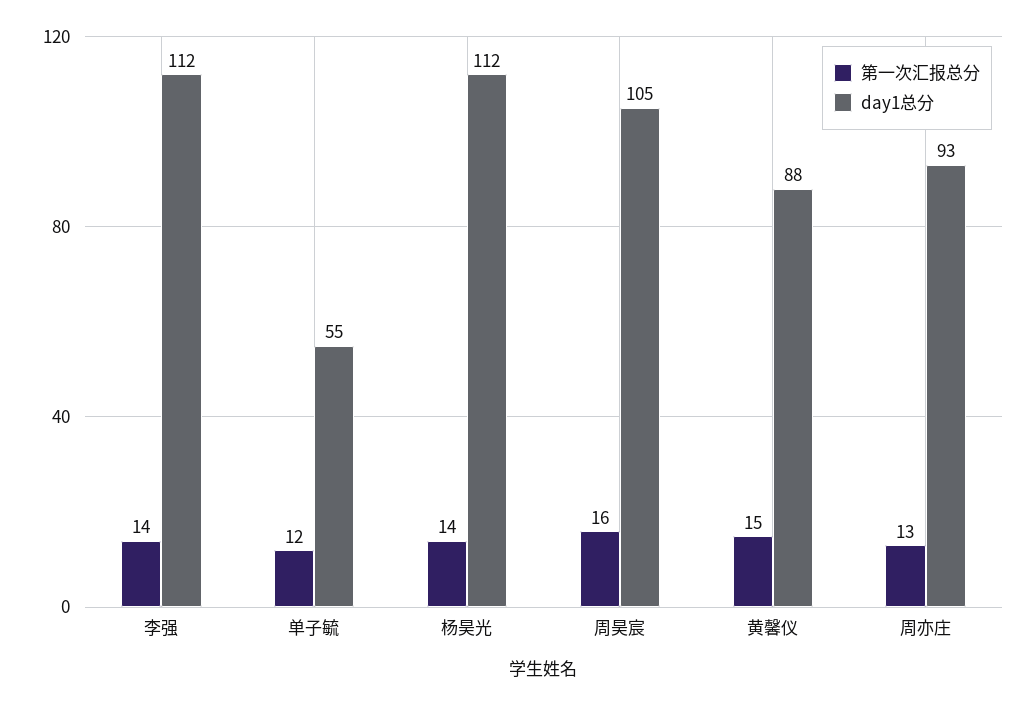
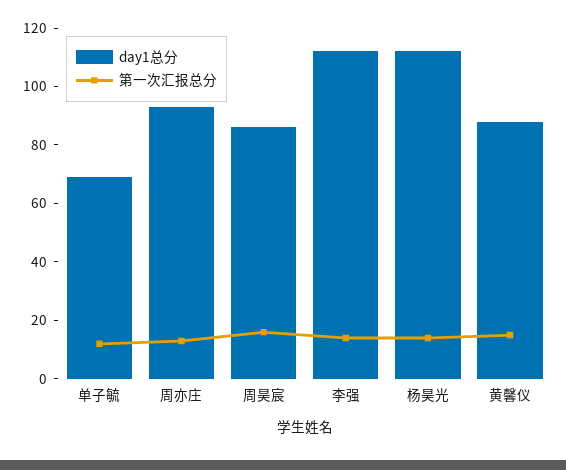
day1总分, 单子毓: 55 -> 70
day1总分, 周昊宸: 105 -> 85

